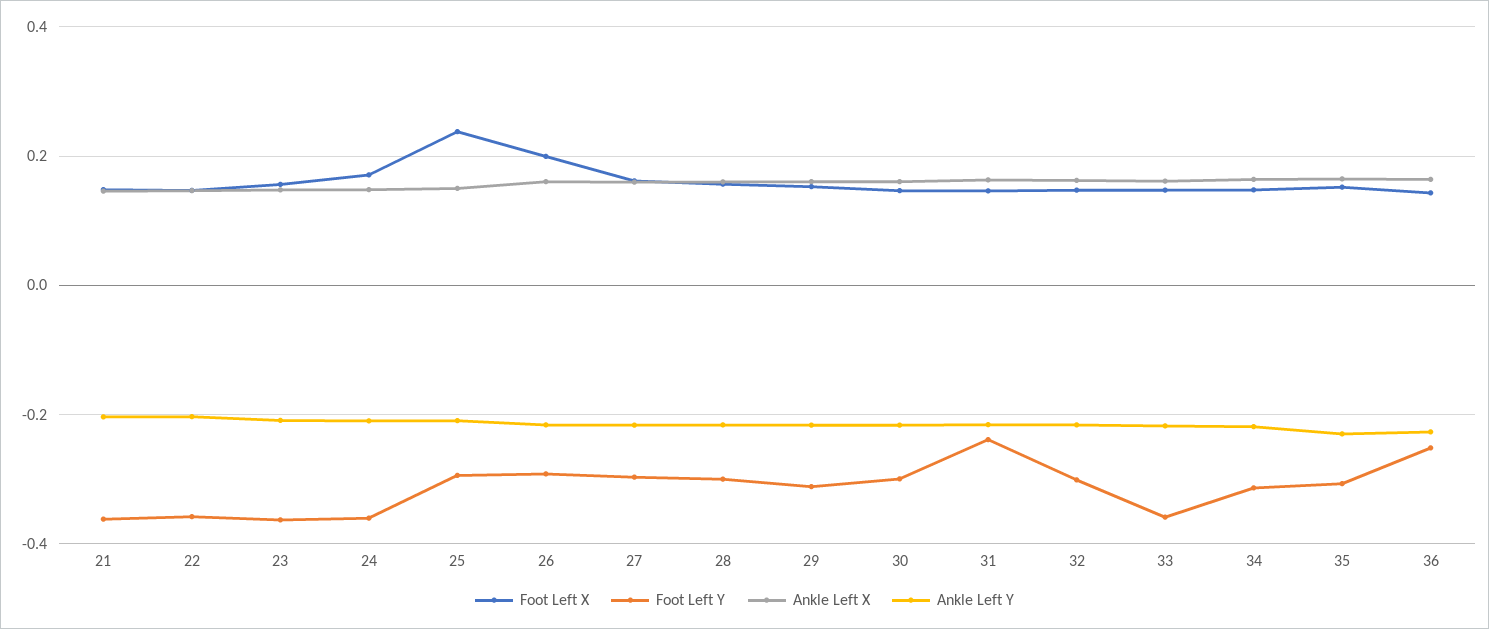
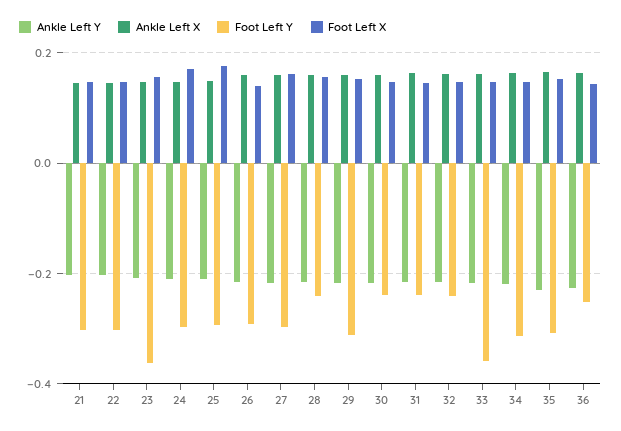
Foot Left Y, 21: -0.36 -> -0.3
Foot Left Y, 22: -0.36 -> -0.3
Foot Left Y, 24: -0.36 -> -0.3
Foot Left X, 25: 0.24 -> 0.18
Foot Left X, 26: 0.2 -> 0.14
Foot Left Y, 28: -0.3 -> -0.24
Foot Left Y, 30: -0.3 -> -0.24
Foot Left Y, 32: -0.3 -> -0.24

